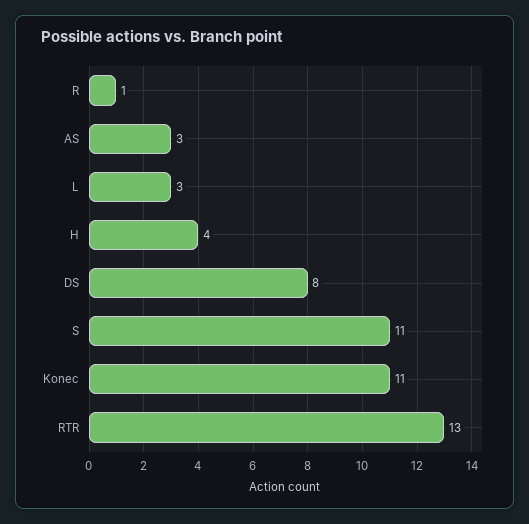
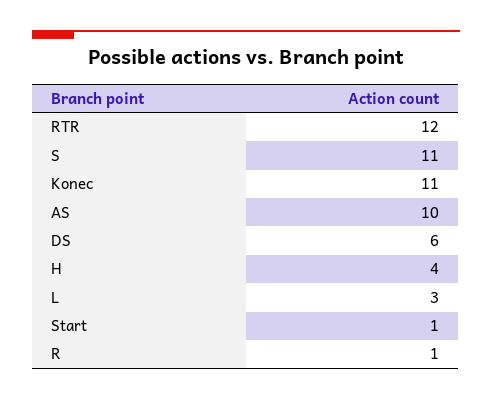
AS: 3 -> 10
DS: 8 -> 6
RTR: 13 -> 12
Start: none -> 1

